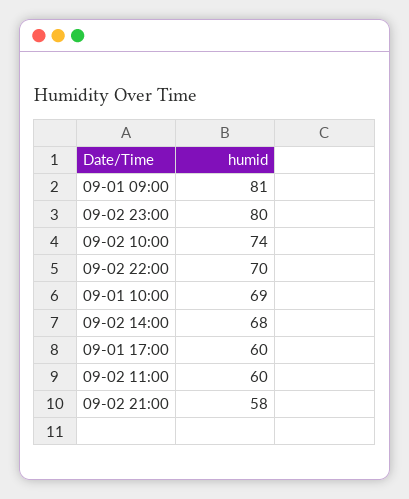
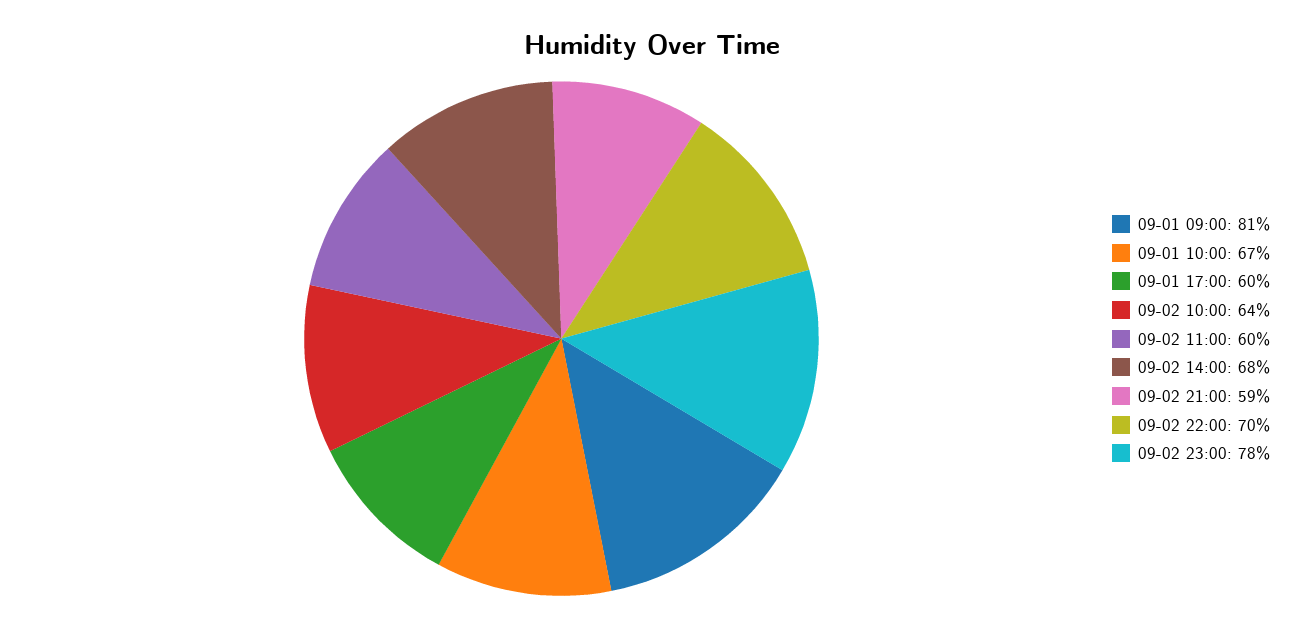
09-02 23:00: 80 -> 78
09-02 10:00: 74 -> 64
09-01 10:00: 69 -> 67
09-02 21:00: 58 -> 59

